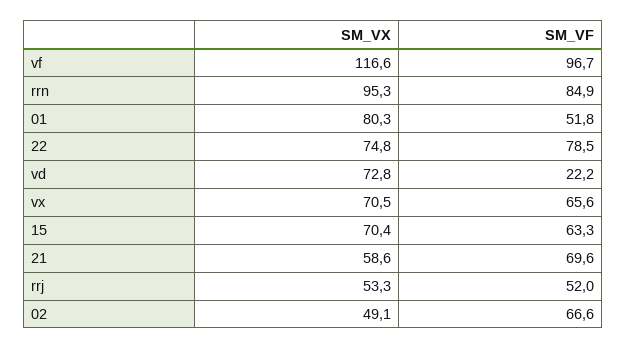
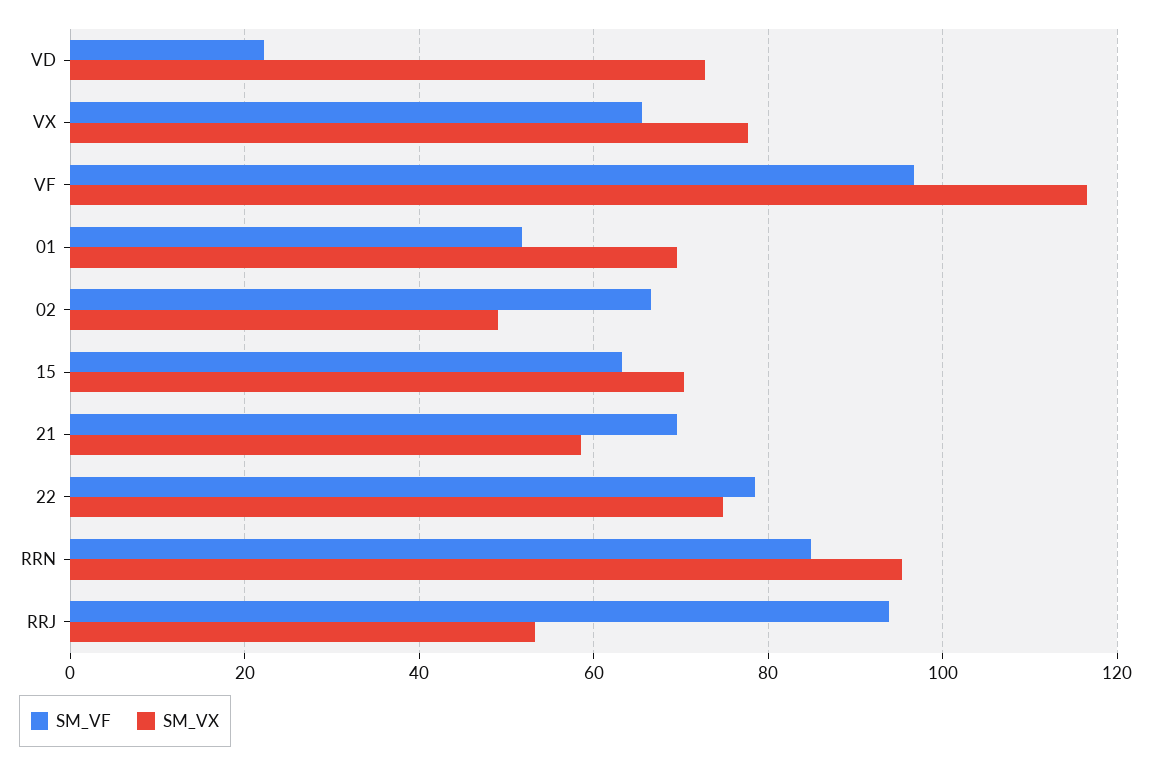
SM_VX, 01: 80.3 -> 70
SM_VX, vx: 70.5 -> 78
SM_VF, rrj: 52 -> 94

